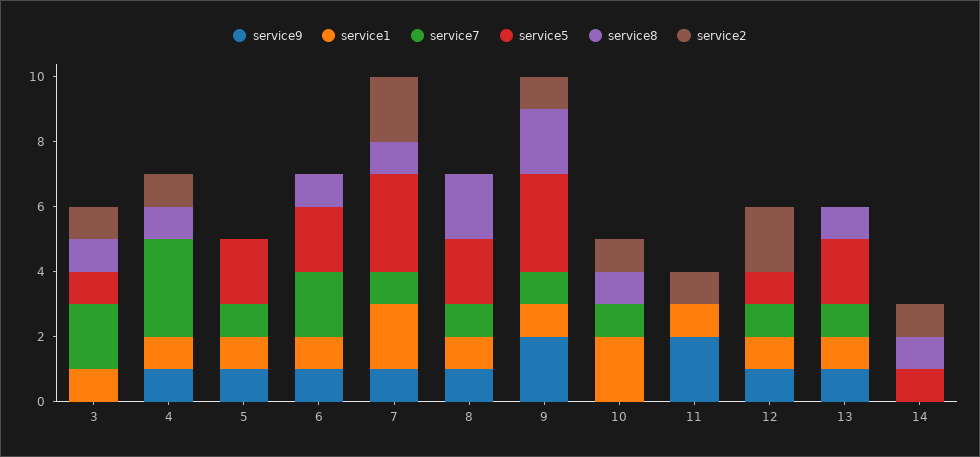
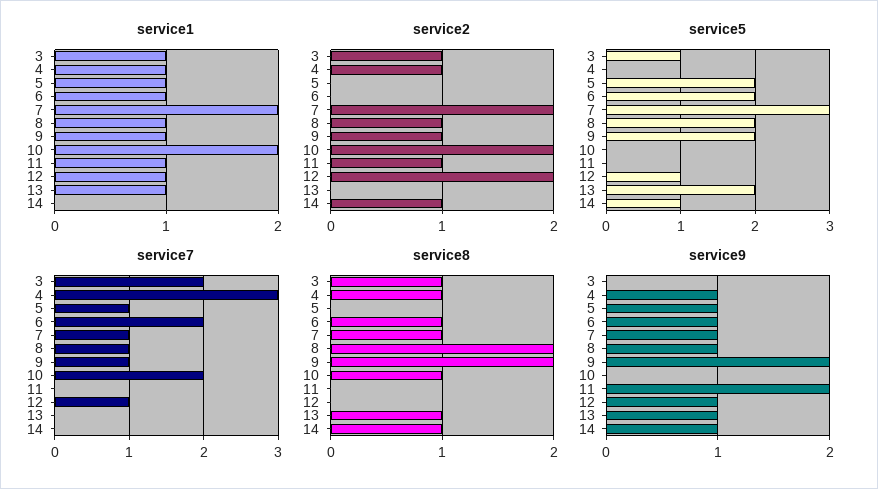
service2, 8: 0 -> 1
service5, 9: 3 -> 2
service7, 10: 1 -> 2
service2, 10: 1 -> 2
service7, 13: 1 -> 0
service9, 14: 0 -> 1

